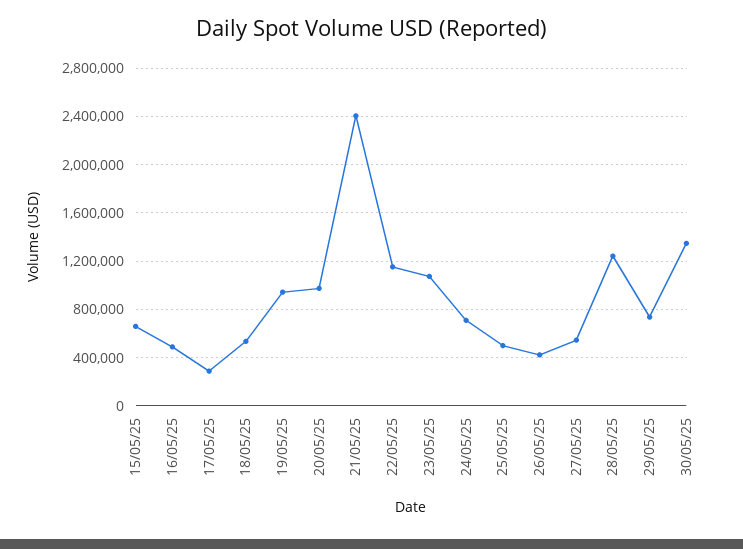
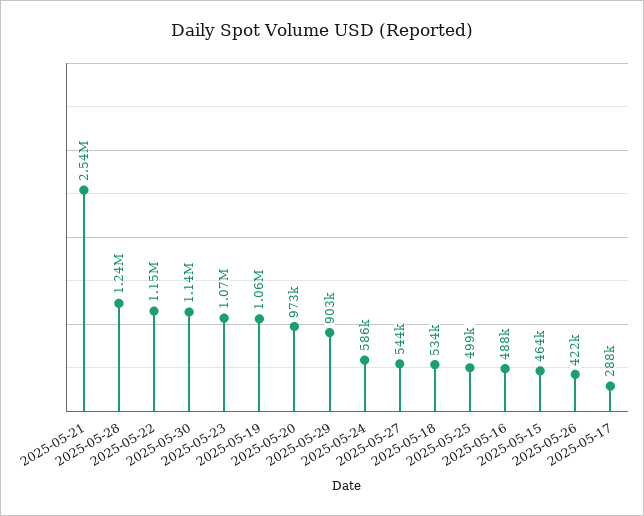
15/05/25: 650000 -> 464000
19/05/25: 950000 -> 1060000
21/05/25: 2400000 -> 2540000
24/05/25: 700000 -> 586000
29/05/25: 750000 -> 903000
30/05/25: 1350000 -> 1140000

